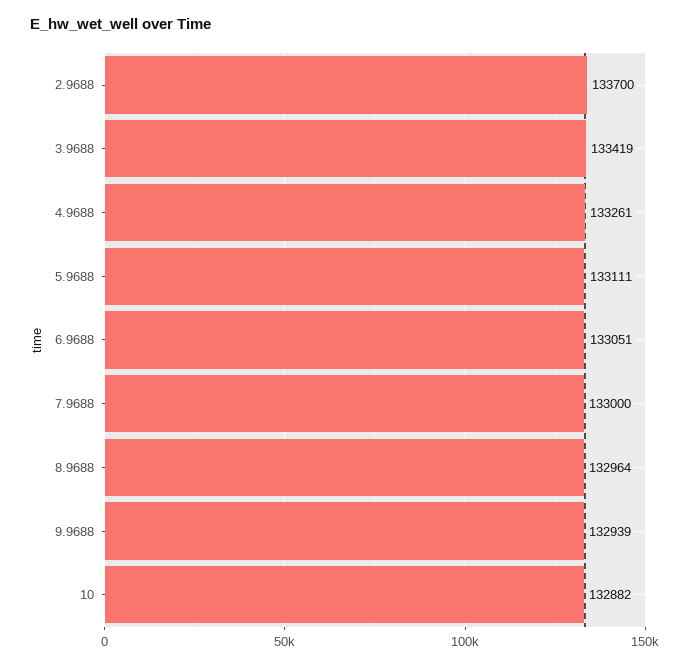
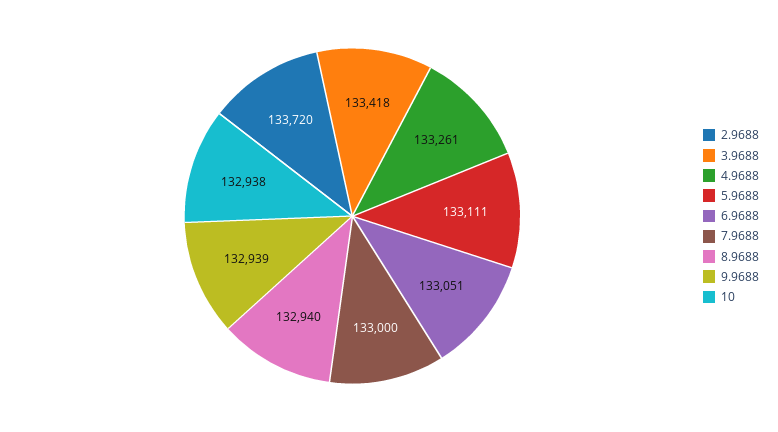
2.9688: 133700 -> 133720
3.9688: 133419 -> 133418
8.9688: 132964 -> 132940
10: 132882 -> 132938

